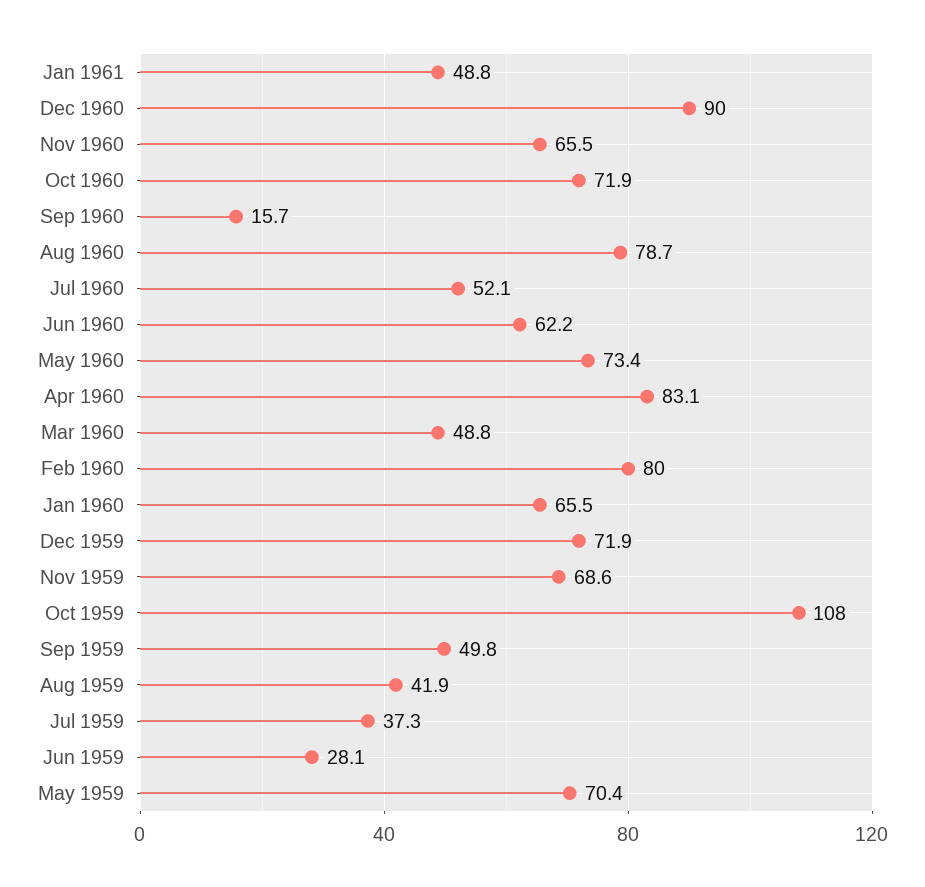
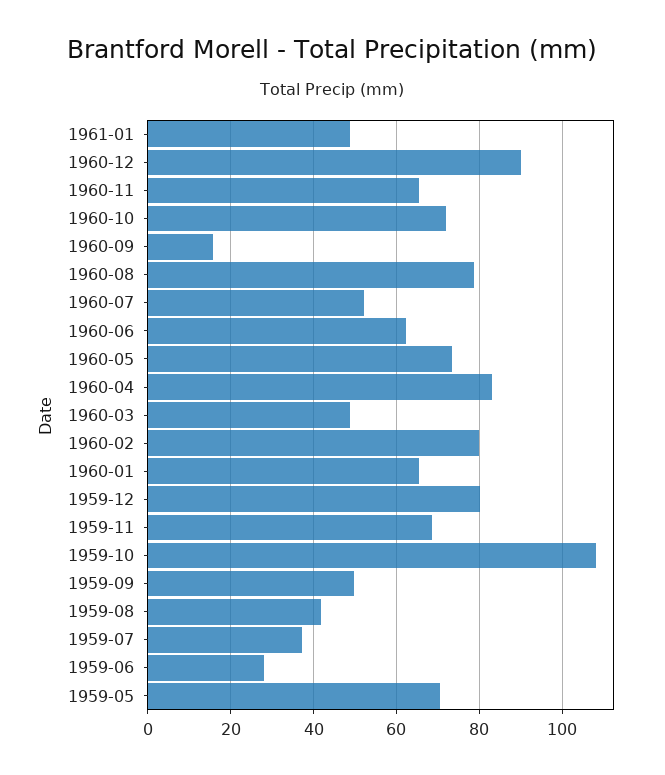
Dec 1959: 71.9 -> 80

